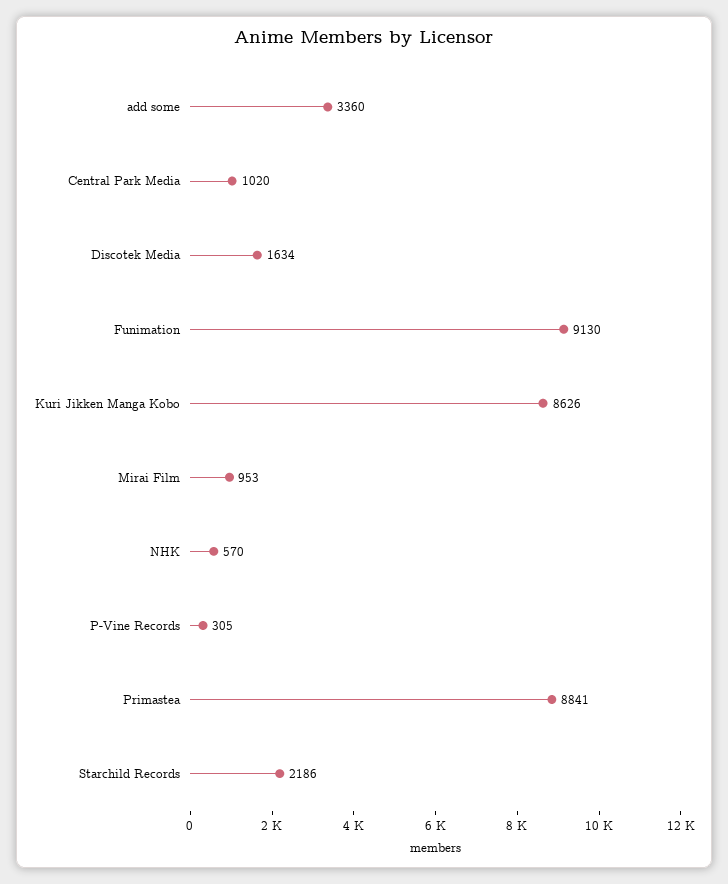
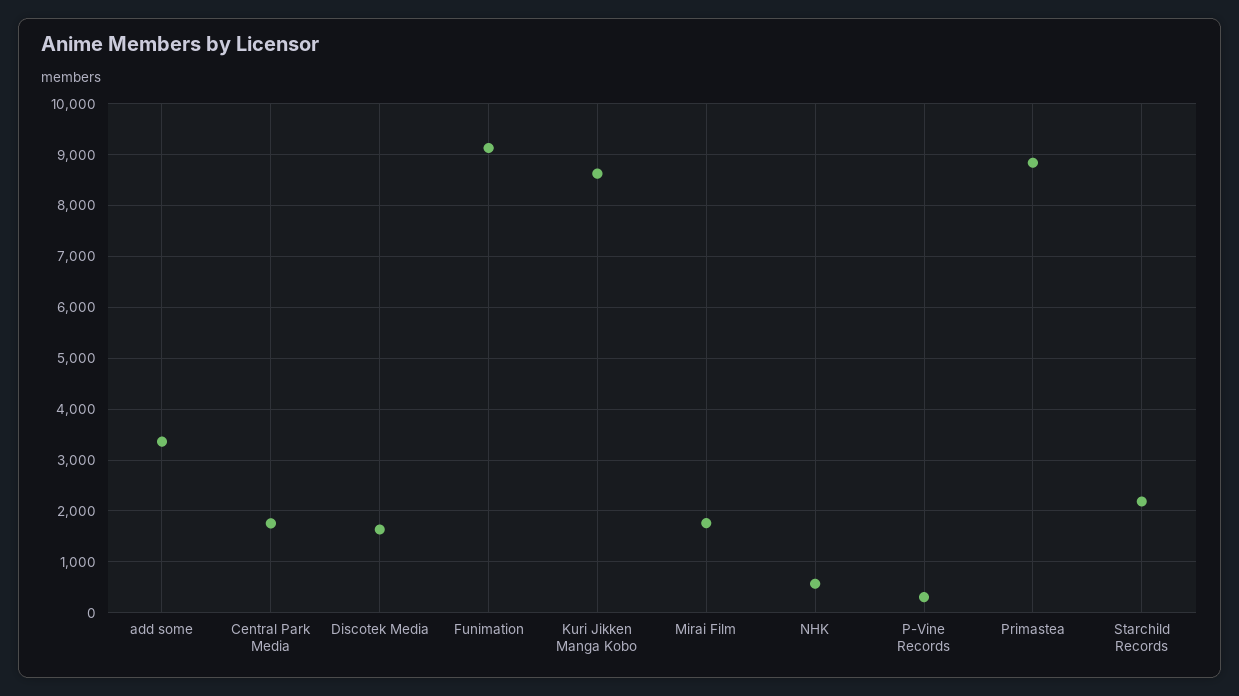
Central Park Media: 1020 -> 1800
Mirai Film: 953 -> 1800

